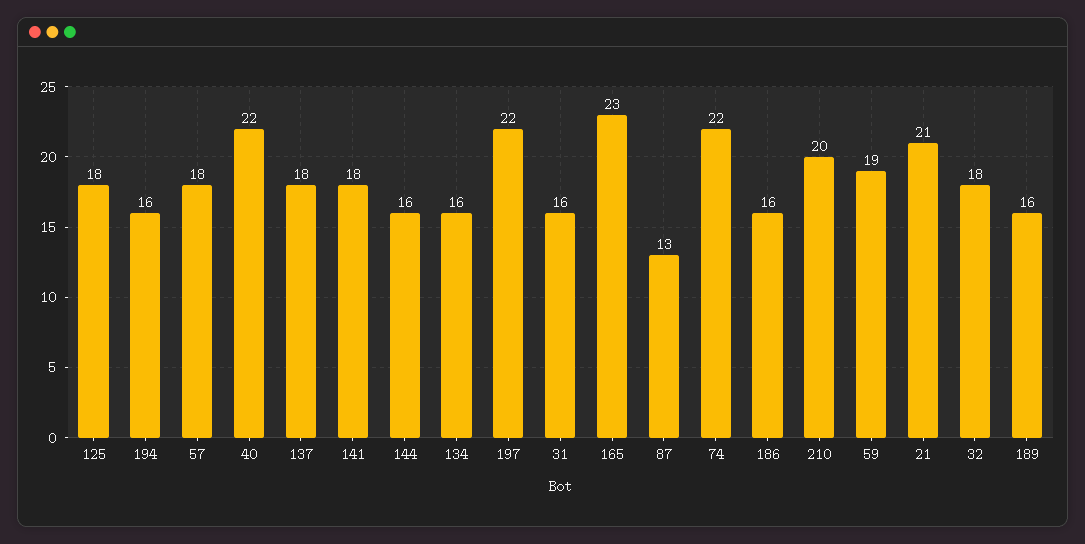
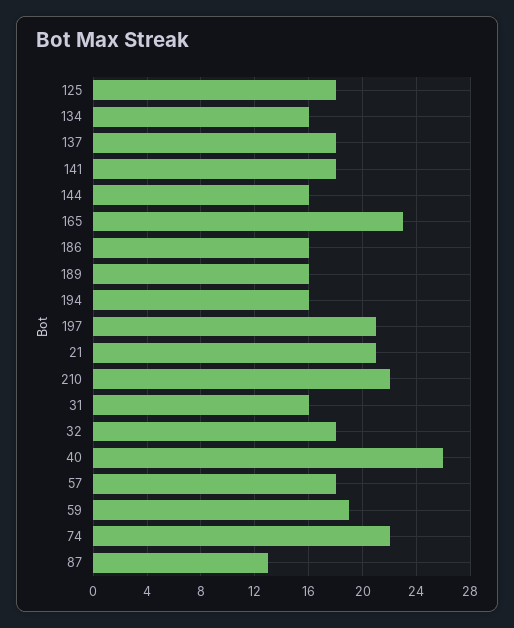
40: 22 -> 26
197: 22 -> 21
210: 20 -> 22

